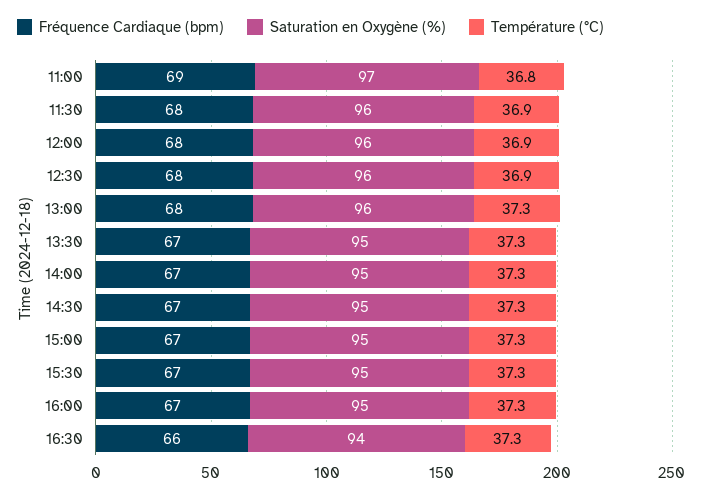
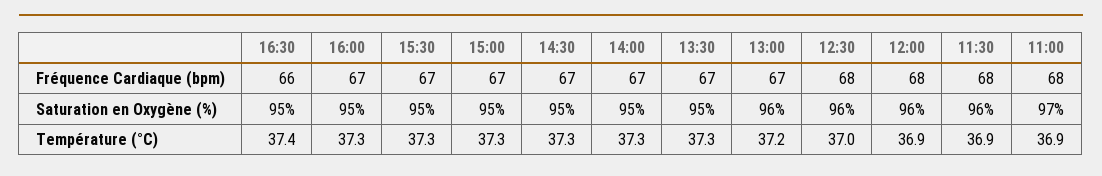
Fréquence Cardiaque (bpm), 11:00: 69 -> 68
Température (°C), 11:00: 36.8 -> 36.9
Température (°C), 12:30: 36.9 -> 37
Fréquence Cardiaque (bpm), 13:00: 68 -> 67
Température (°C), 13:00: 37.3 -> 37.2
Saturation en Oxygène (%), 16:30: 94 -> 95
Température (°C), 16:30: 37.3 -> 37.4

